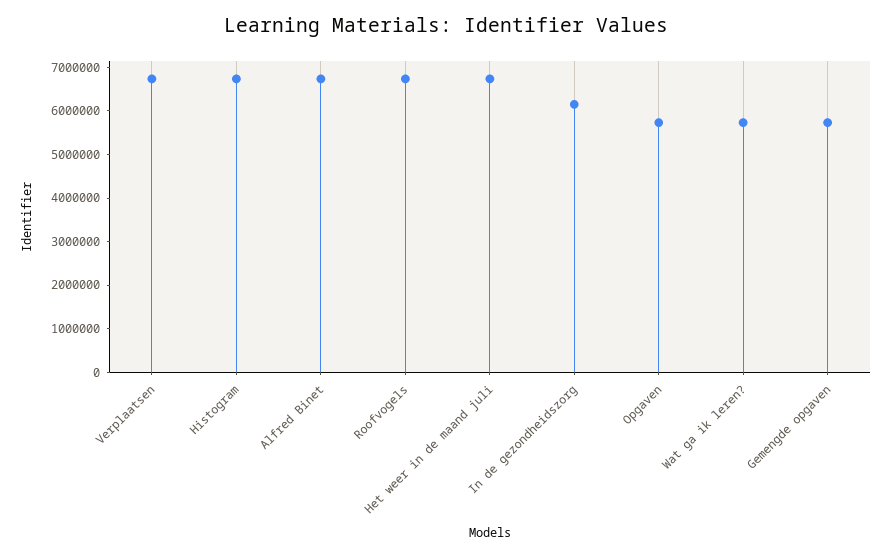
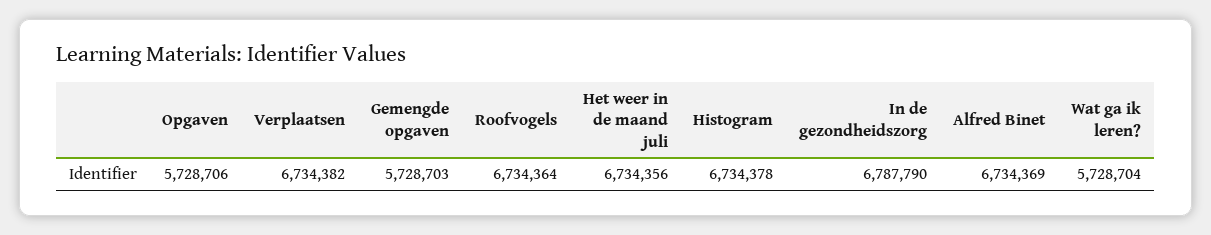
In de gezondheidszorg: 6200000 -> 6787790

